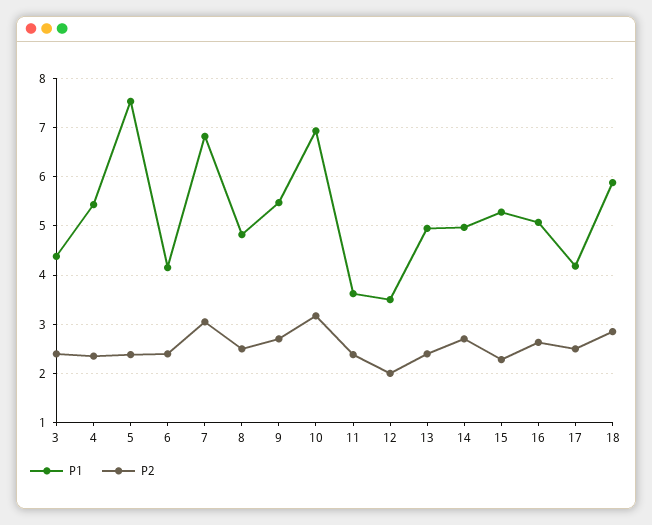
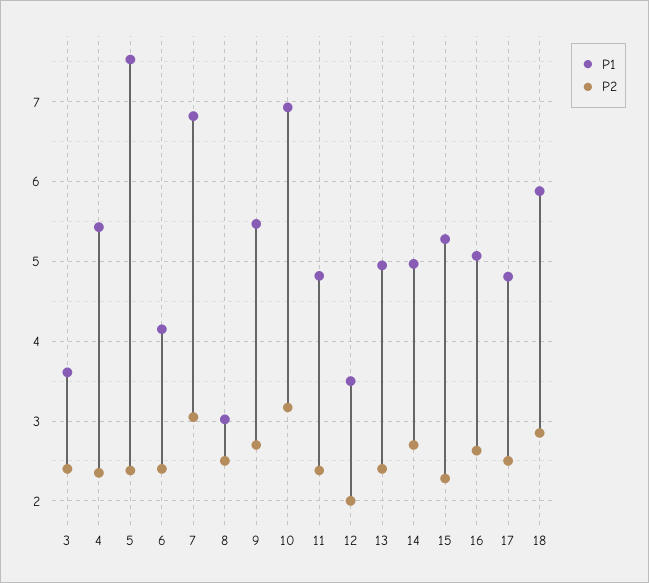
P1, 3: 4.4 -> 3.6
P1, 8: 4.8 -> 3
P1, 11: 3.6 -> 4.8
P1, 17: 4.2 -> 4.8

